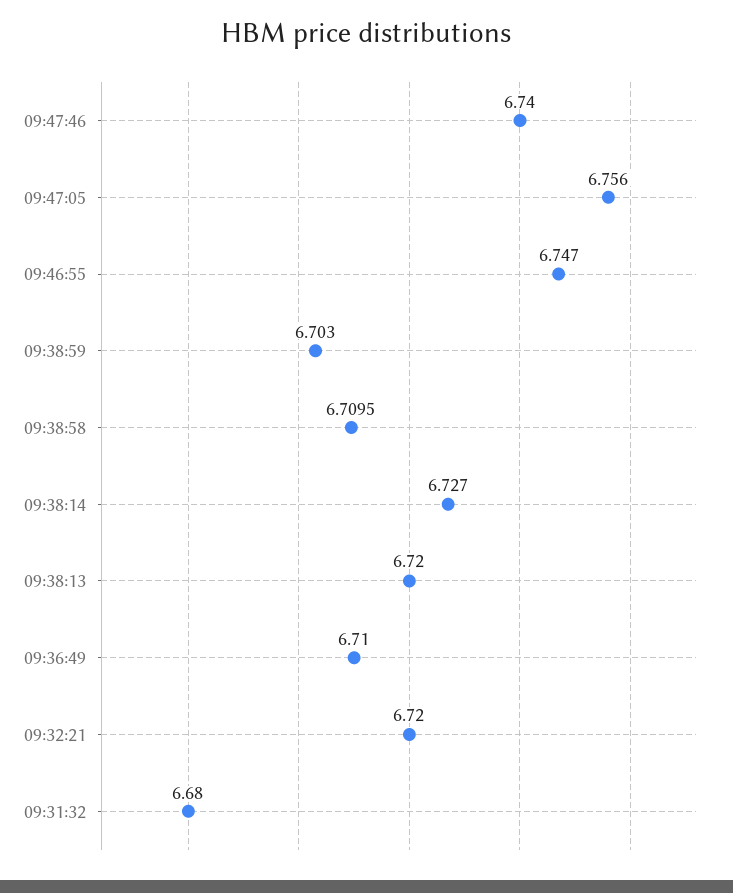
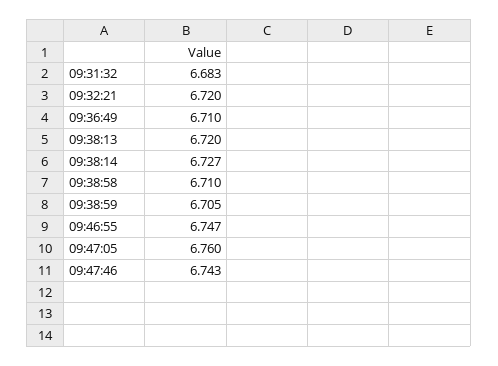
09:47:46: 6.74 -> 6.743
09:47:05: 6.756 -> 6.76
09:38:59: 6.703 -> 6.705
09:38:58: 6.7095 -> 6.71
09:31:32: 6.68 -> 6.683

